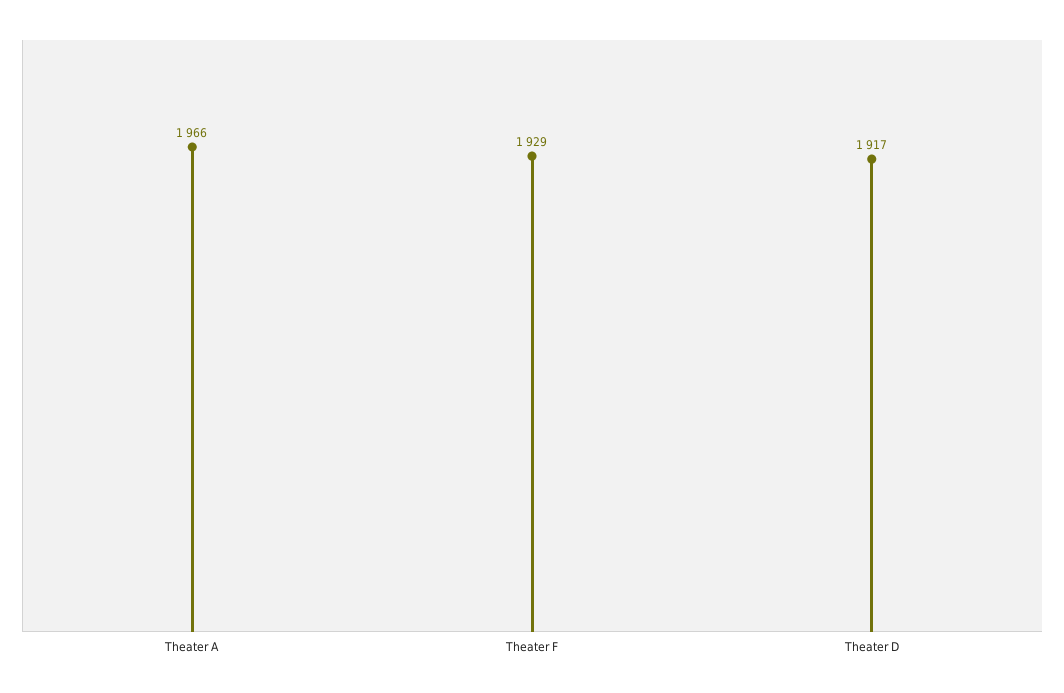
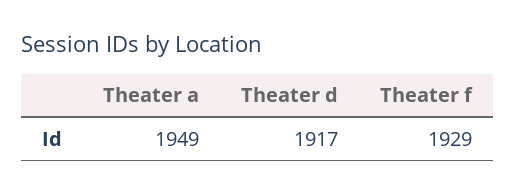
Theater A: 1966 -> 1949

